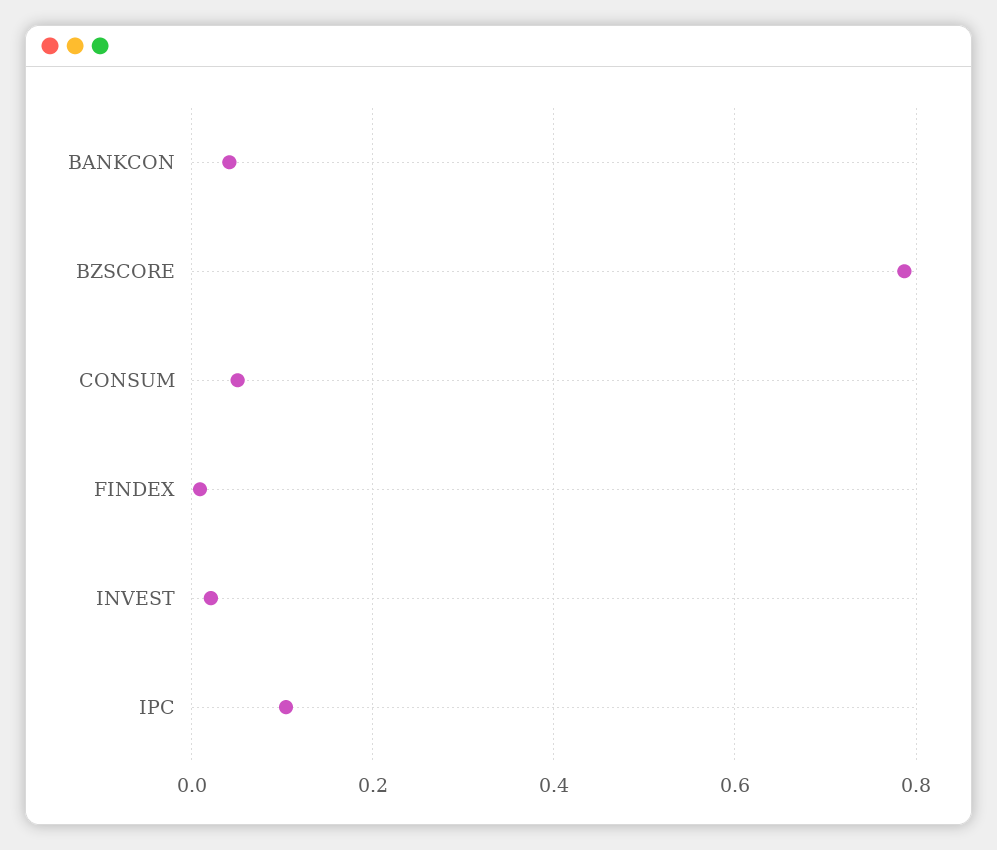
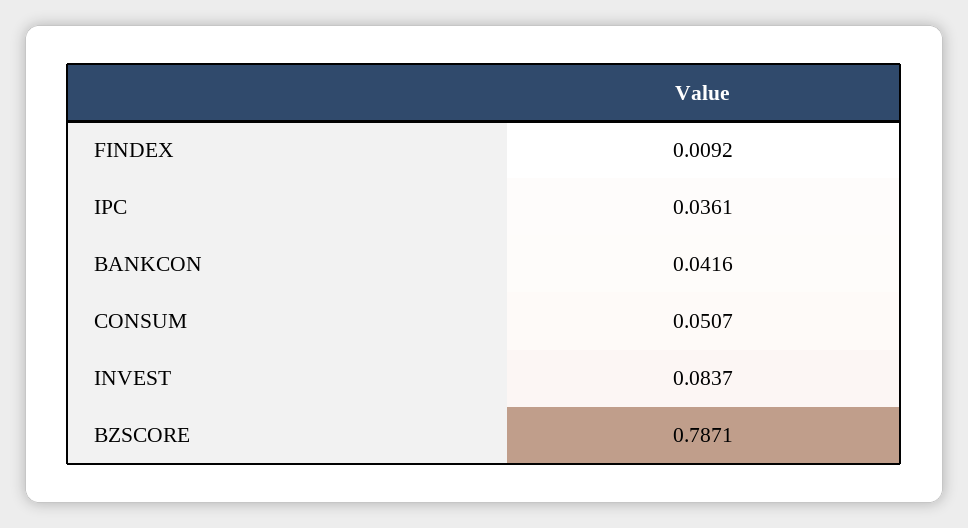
INVEST: 0.02 -> 0.0837
IPC: 0.1 -> 0.0361

